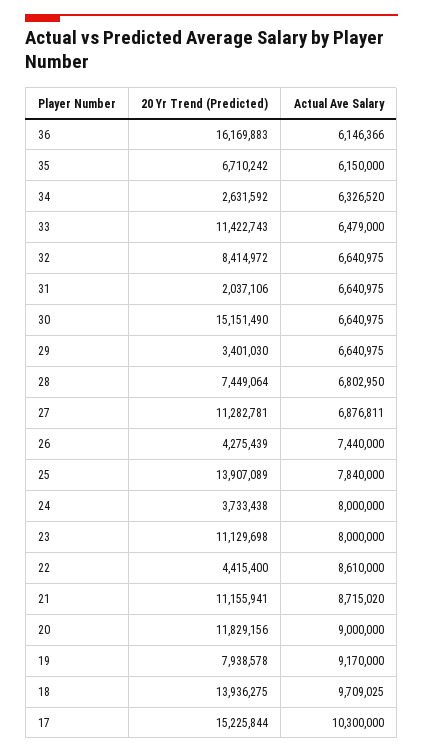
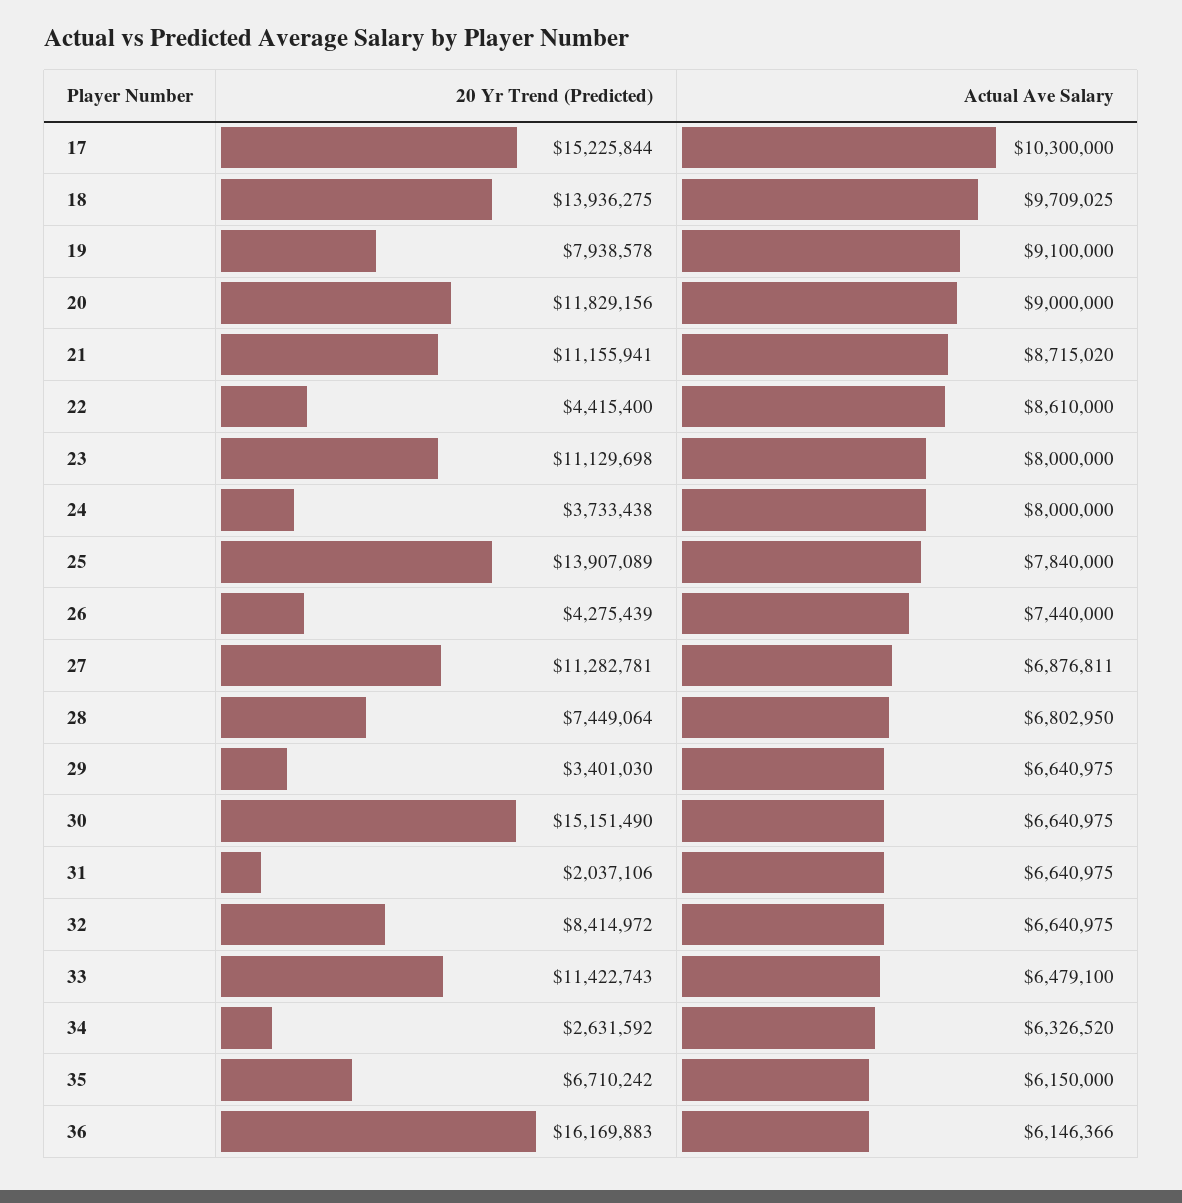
Actual Ave Salary, 33: 6479000 -> 6479100
Actual Ave Salary, 19: 9170000 -> 9100000

